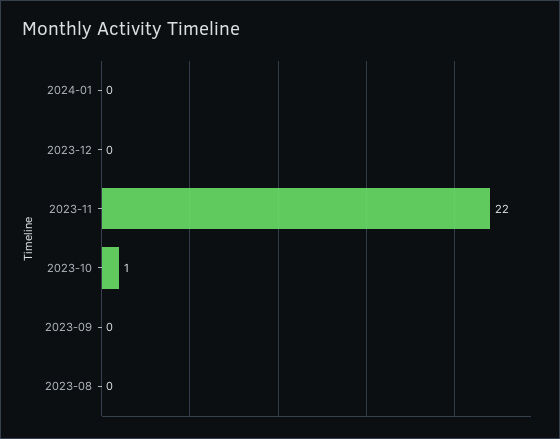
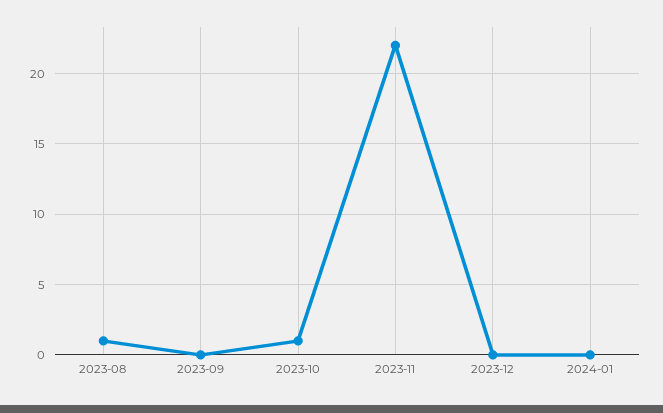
2023-08: 0 -> 1

